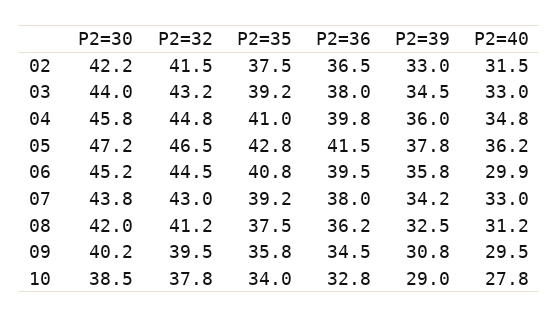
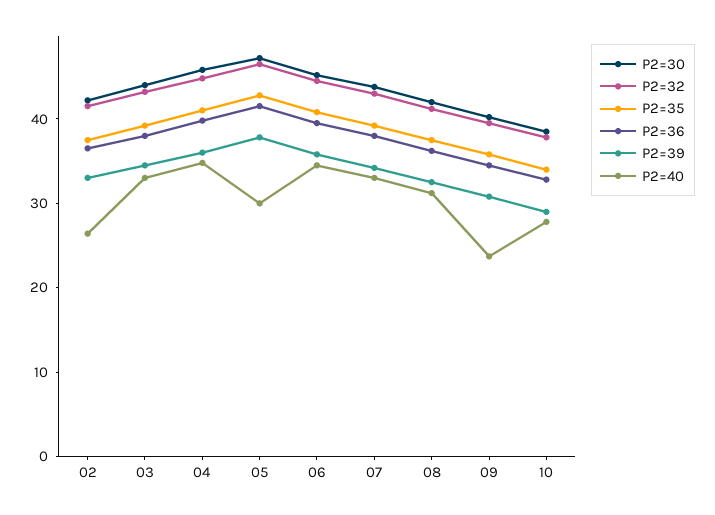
P2=40, 02: 31.5 -> 26
P2=40, 05: 36.2 -> 30
P2=40, 06: 29.9 -> 34
P2=40, 09: 29.5 -> 24

